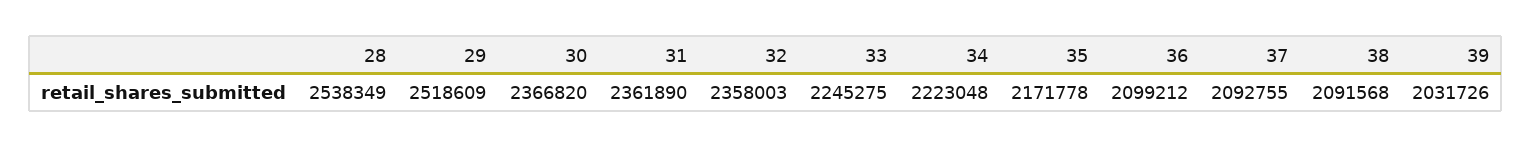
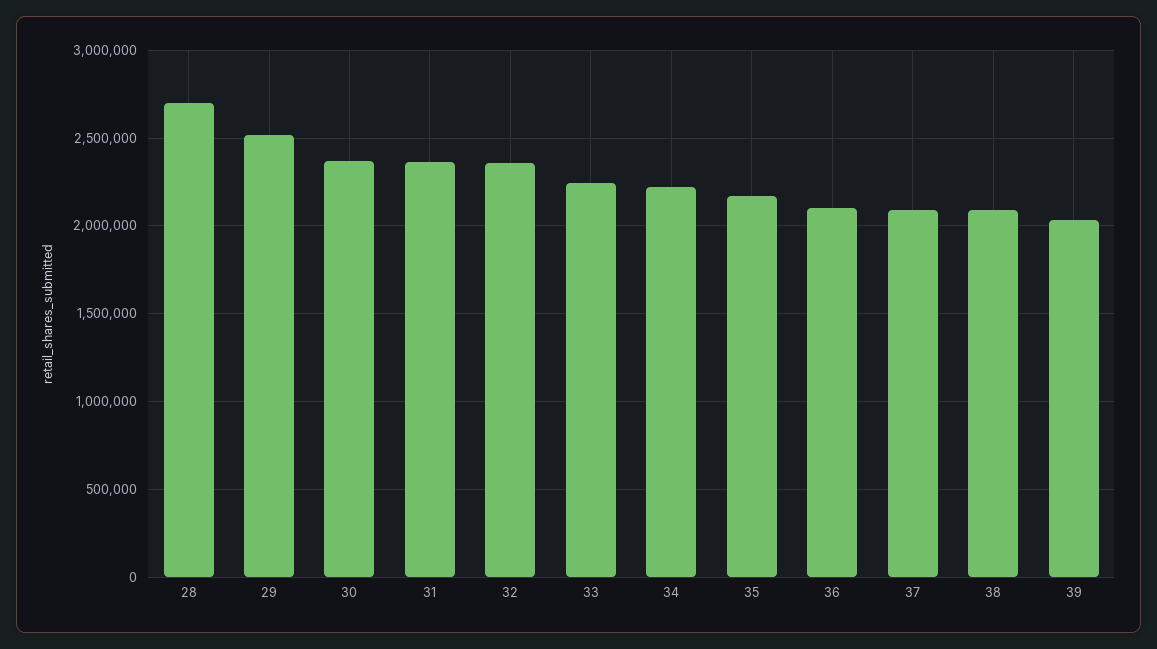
28: 2538349 -> 2700000

